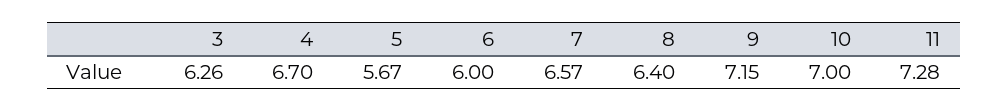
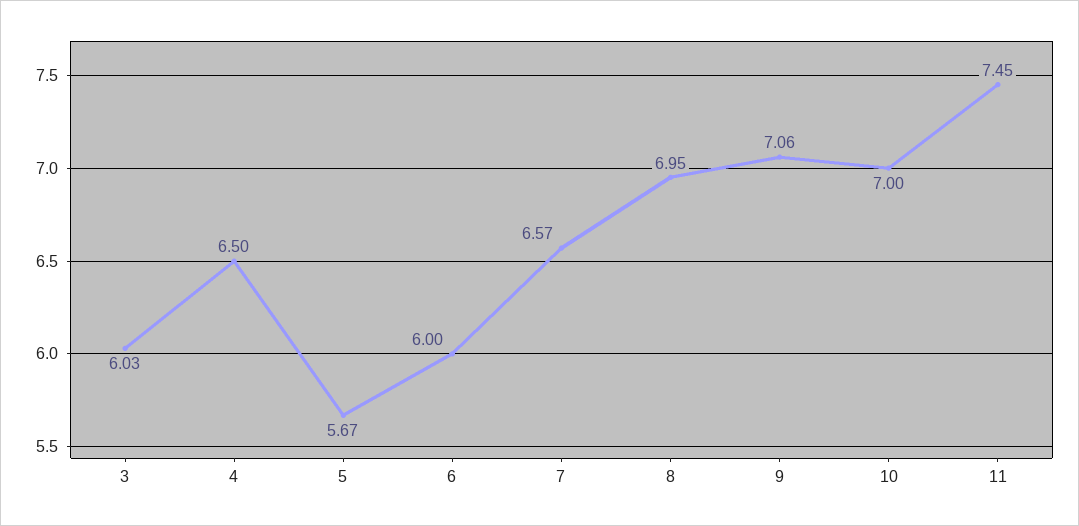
3: 6.26 -> 6.03
4: 6.7 -> 6.5
8: 6.4 -> 6.95
9: 7.15 -> 7.06
11: 7.28 -> 7.45

